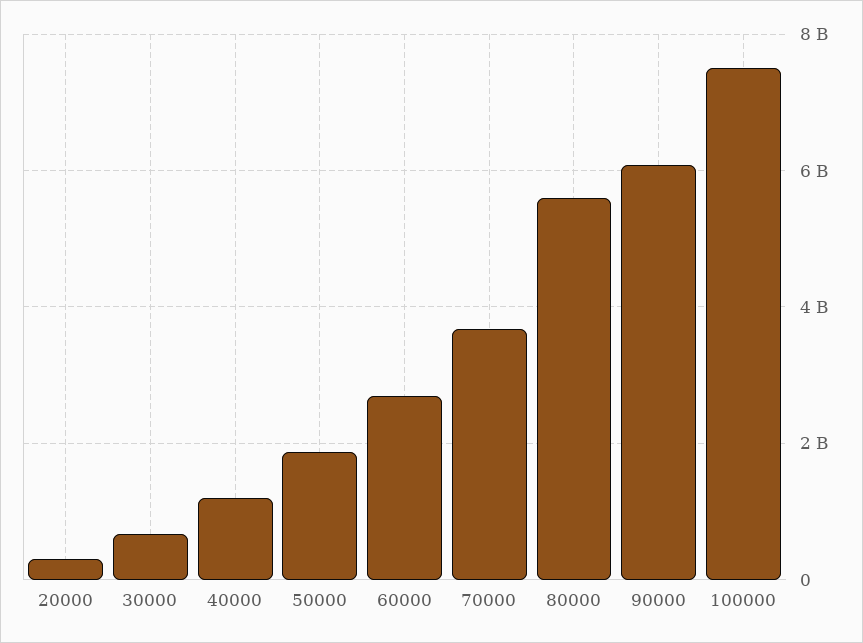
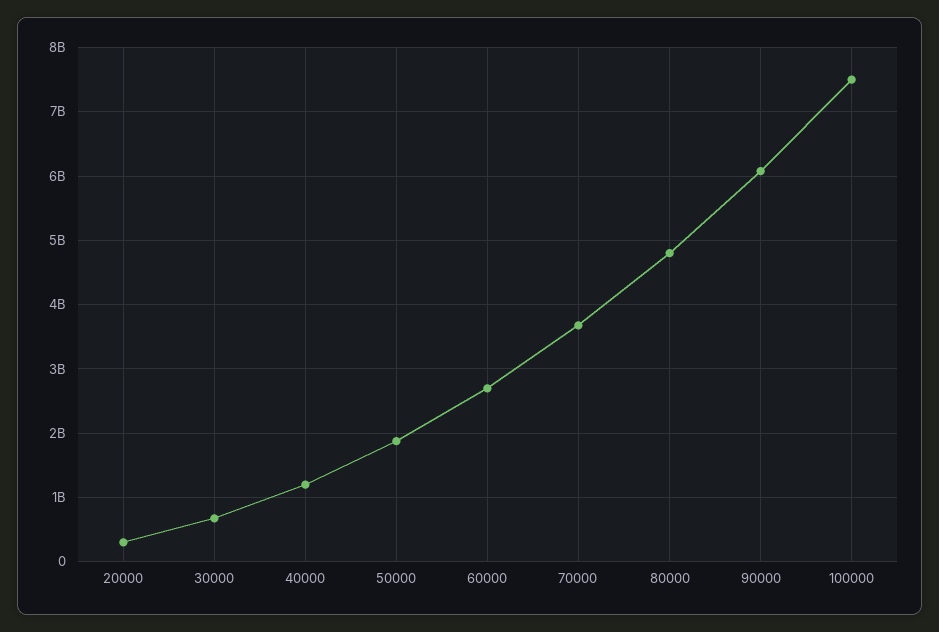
80000: 5600000000 -> 4800000000

